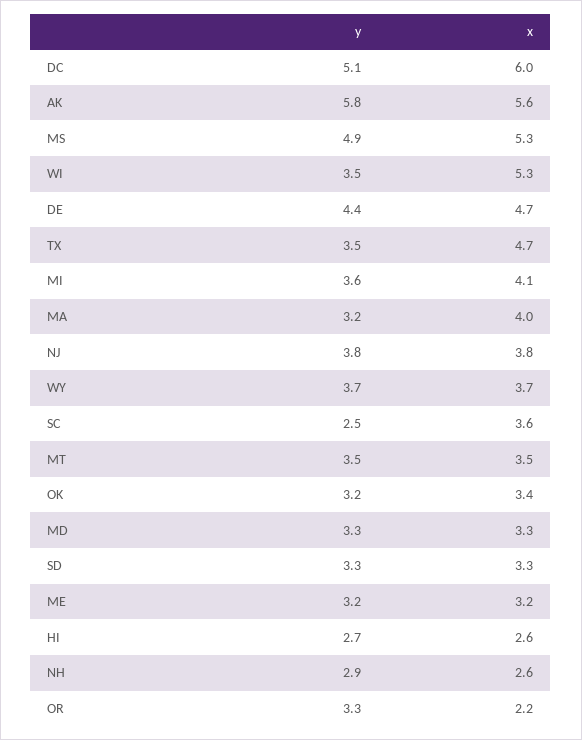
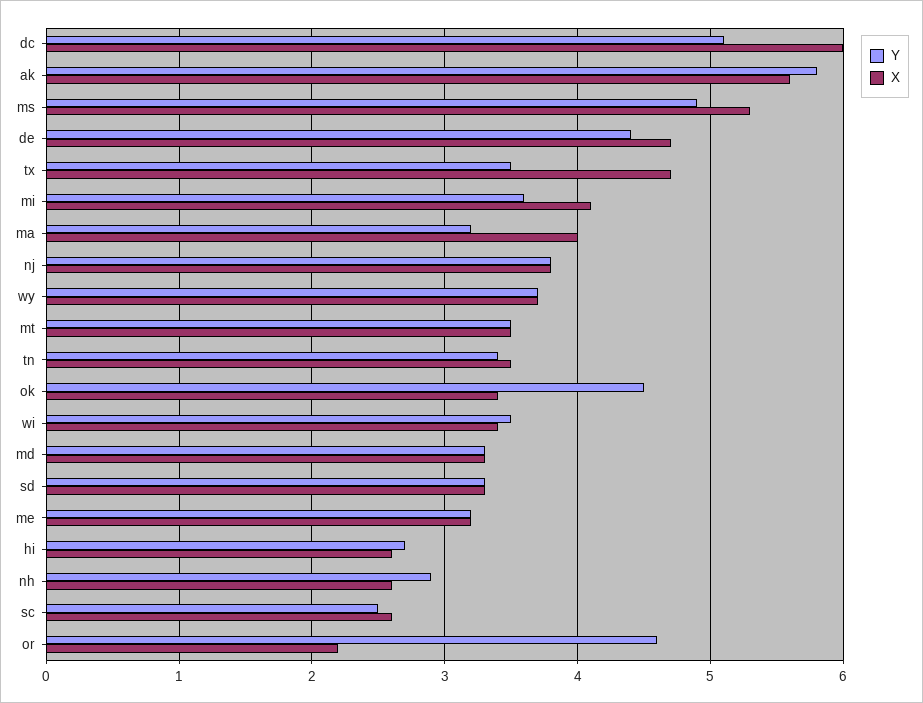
x, WI: 5.3 -> 3.4
x, SC: 3.6 -> 2.6
y, OK: 3.2 -> 4.5
y, OR: 3.3 -> 4.6
y, tn: none -> 3.4
x, tn: none -> 3.5

